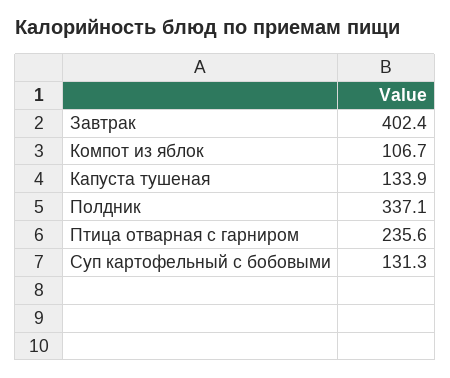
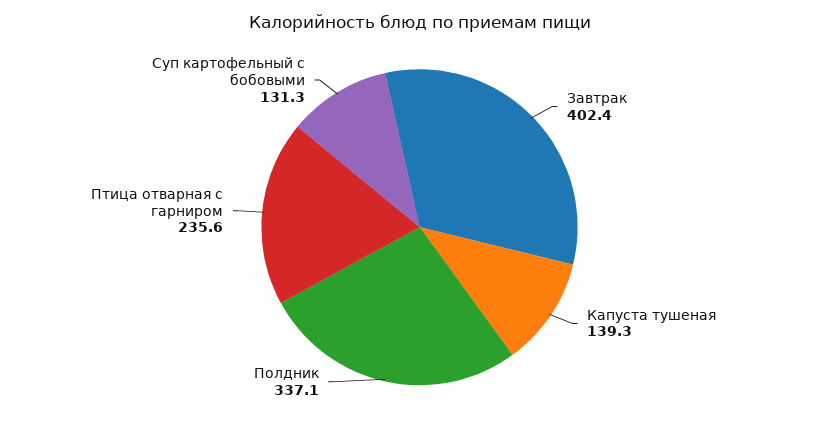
Компот из яблок: 106.7 -> none
Капуста тушеная: 133.9 -> 139.3

